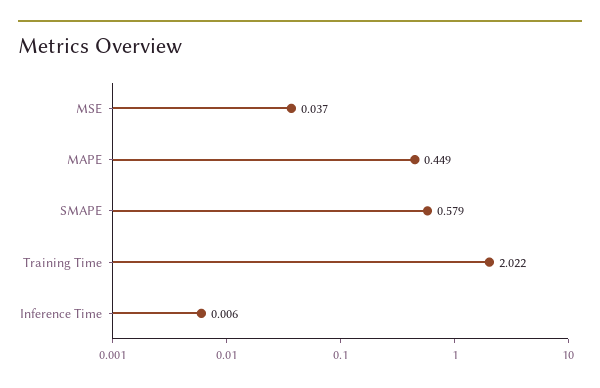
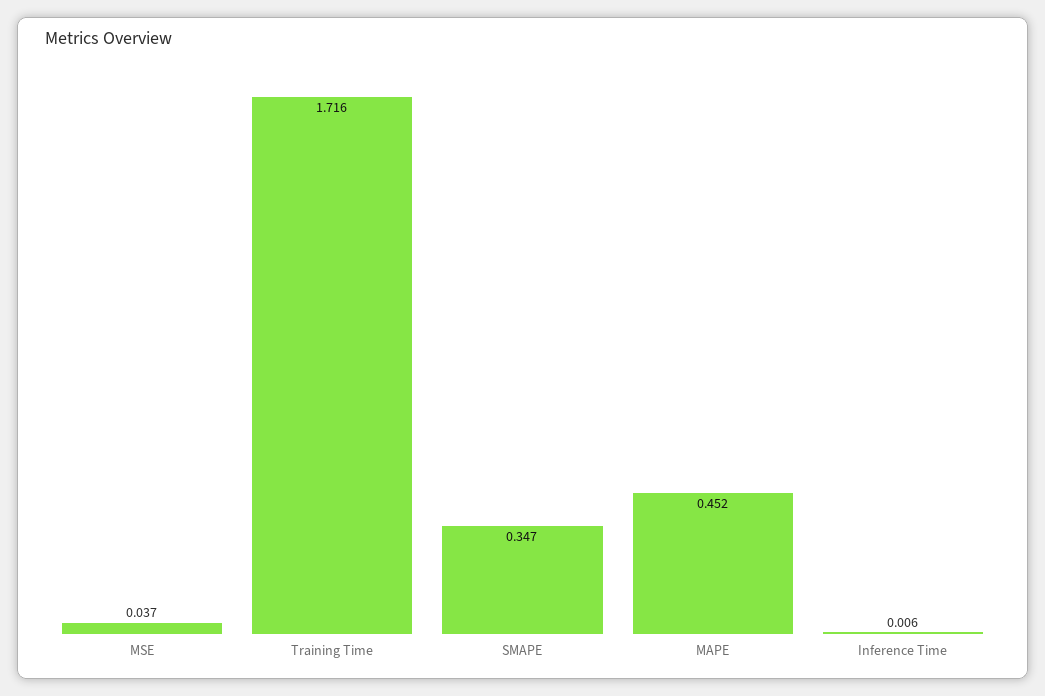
MAPE: 0.449 -> 0.452
SMAPE: 0.579 -> 0.347
Training Time: 2.022 -> 1.716

